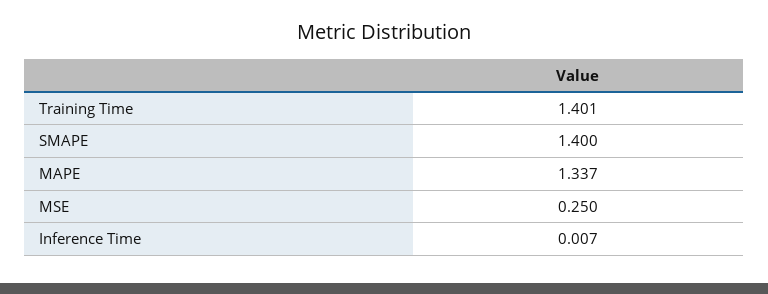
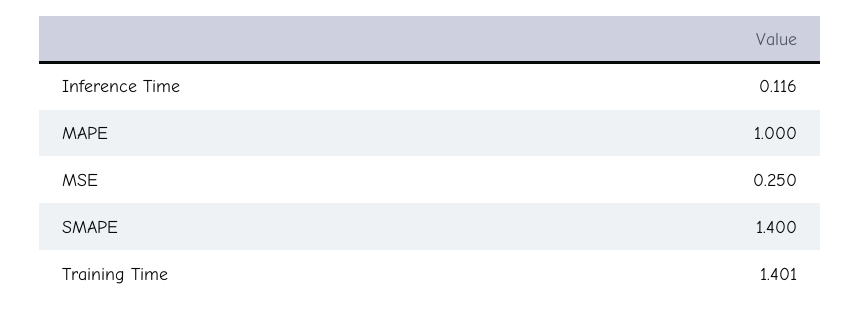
MAPE: 1.337 -> 1
Inference Time: 0.007 -> 0.116

